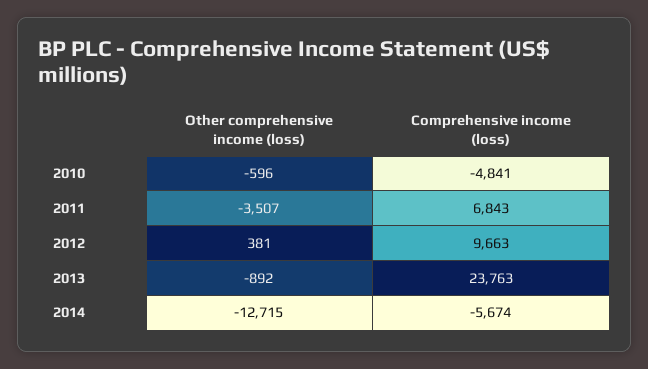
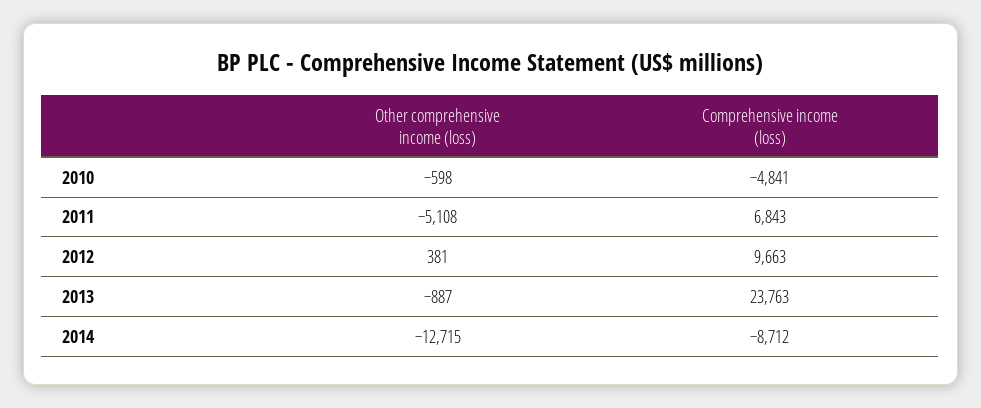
Other comprehensive income (loss), 2010: -596 -> -598
Other comprehensive income (loss), 2011: -3507 -> -5108
Other comprehensive income (loss), 2013: -892 -> -887
Comprehensive income (loss), 2014: -5674 -> -8712

